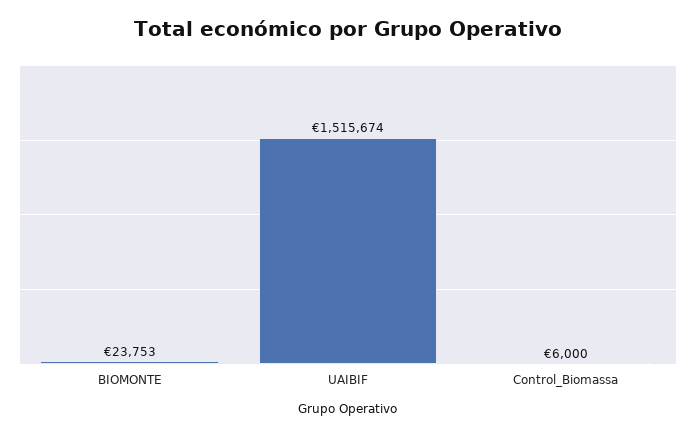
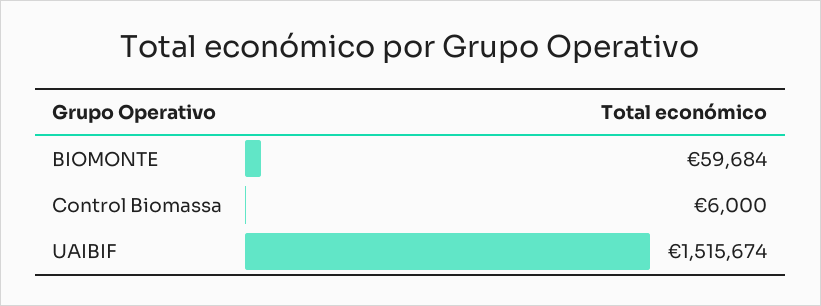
BIOMONTE: 23753 -> 59684

